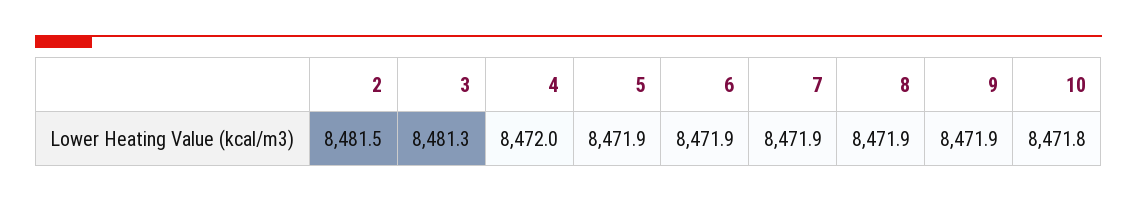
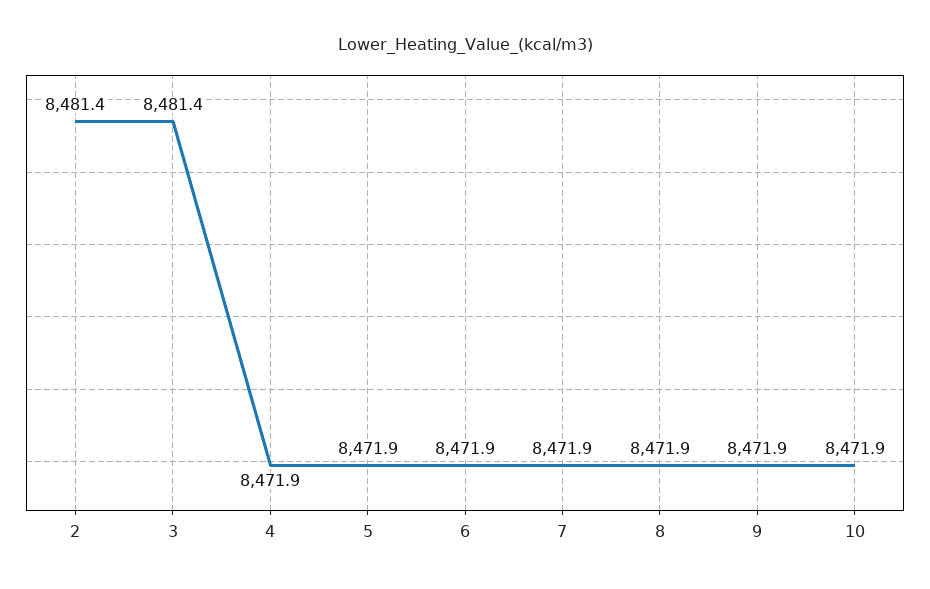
2: 8481.5 -> 8481.4
3: 8481.3 -> 8481.4
4: 8472 -> 8471.9
10: 8471.8 -> 8471.9

